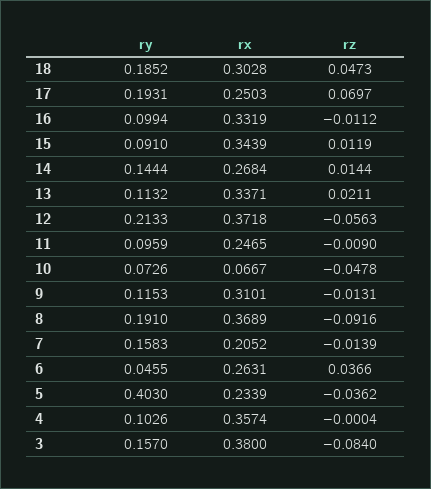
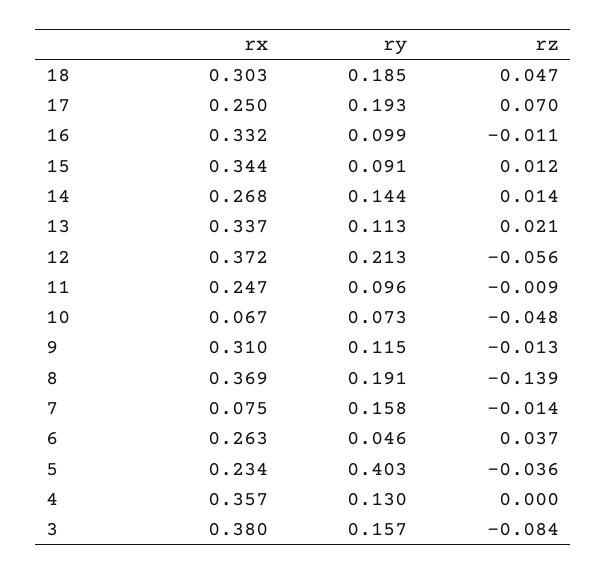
rz, 8: -0.0916 -> -0.139
rx, 7: 0.2052 -> 0.075
ry, 4: 0.1026 -> 0.13

